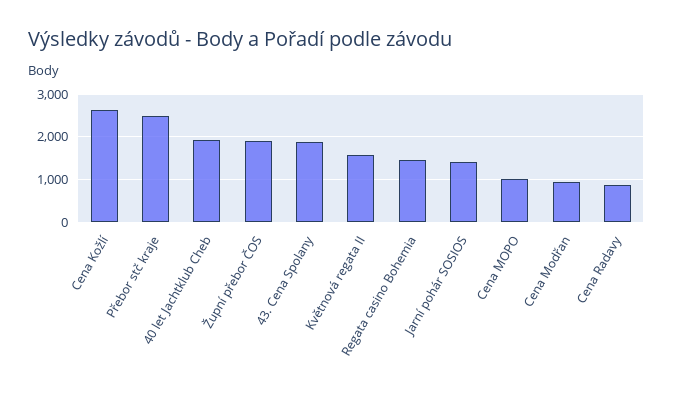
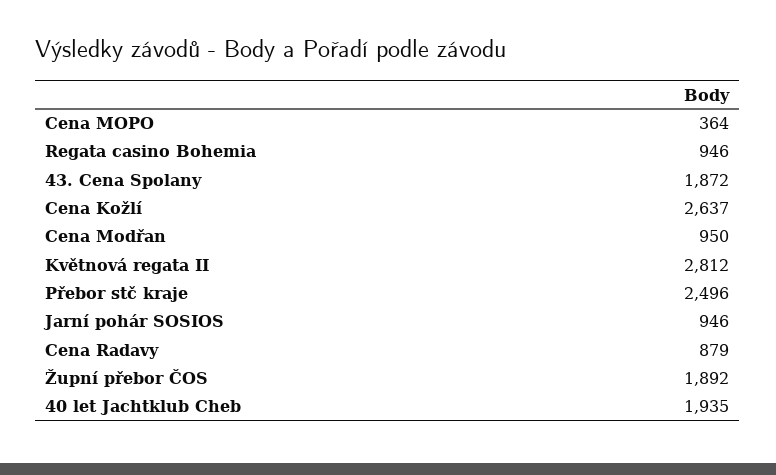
Květnová regata II: 1600 -> 2812
Regata casino Bohemia: 1400 -> 946
Jarní pohár SOSIOS: 1400 -> 946
Cena MOPO: 1000 -> 364

